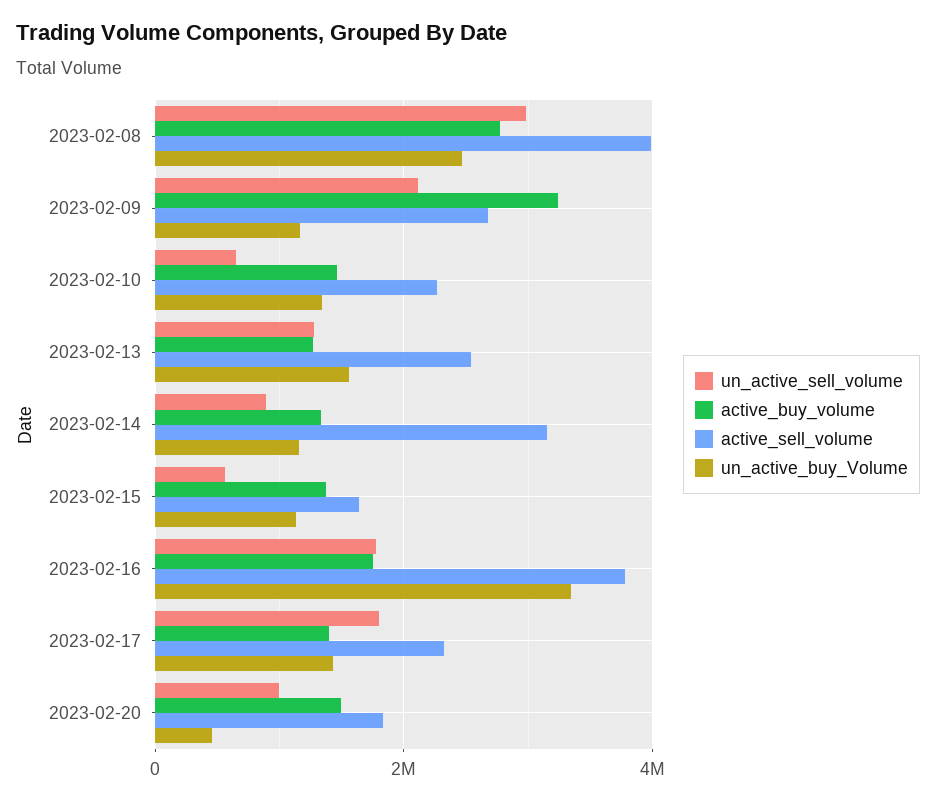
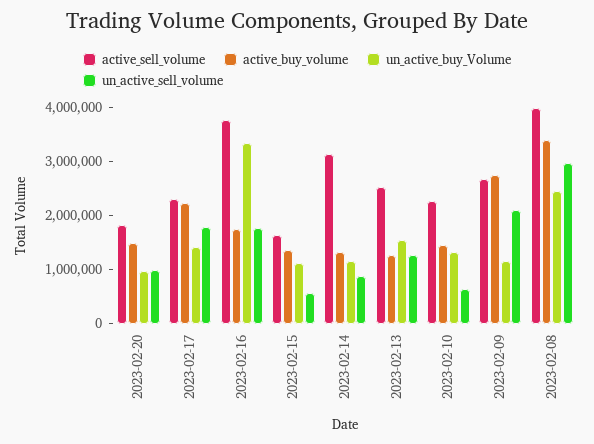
active_buy_volume, 2023-02-08: 2800000 -> 3400000
active_buy_volume, 2023-02-09: 3200000 -> 2800000
active_buy_volume, 2023-02-17: 1400000 -> 2200000
un_active_buy_Volume, 2023-02-20: 400000 -> 1000000

